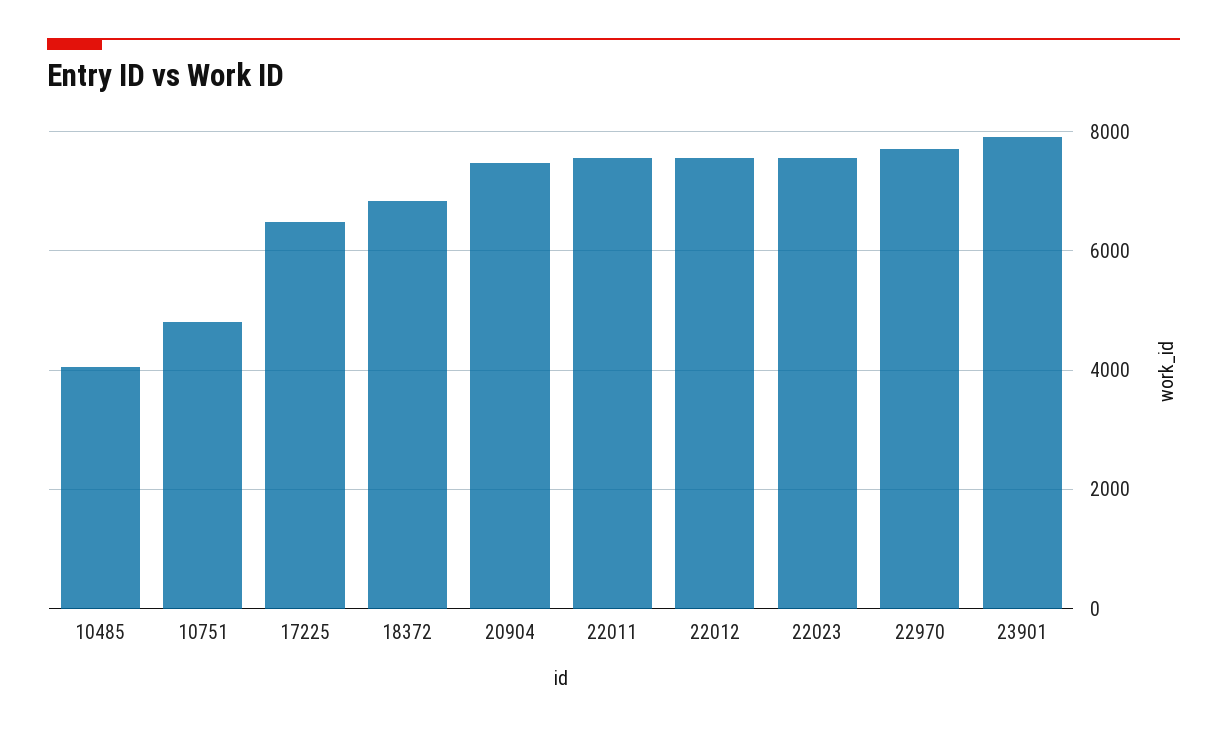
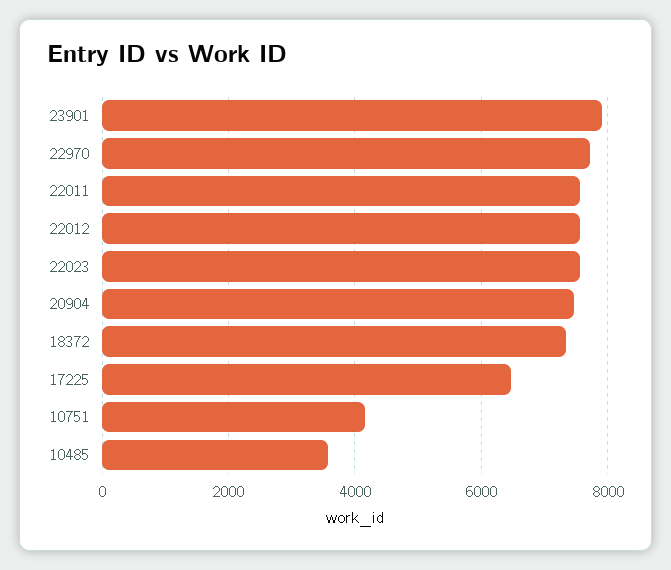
10485: 4000 -> 3600
10751: 4800 -> 4200
18372: 6800 -> 7400

